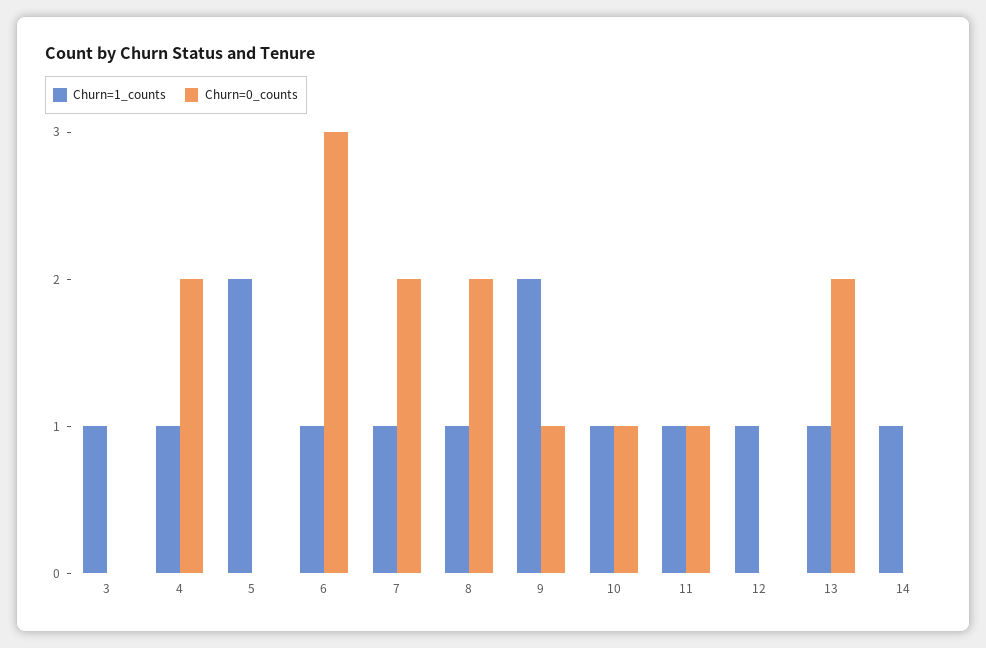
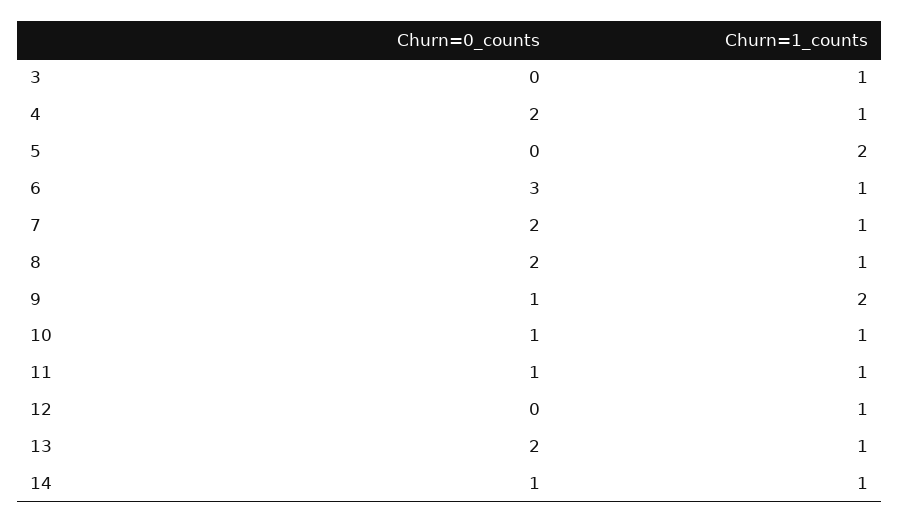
Churn=0_counts, 14: 0 -> 1

